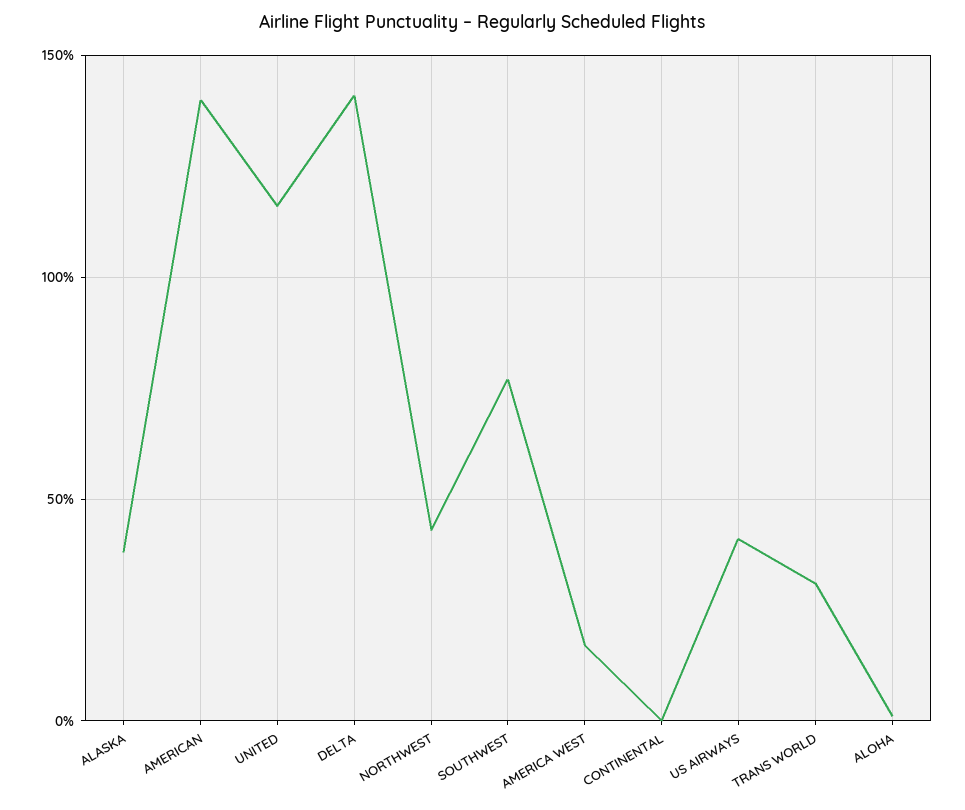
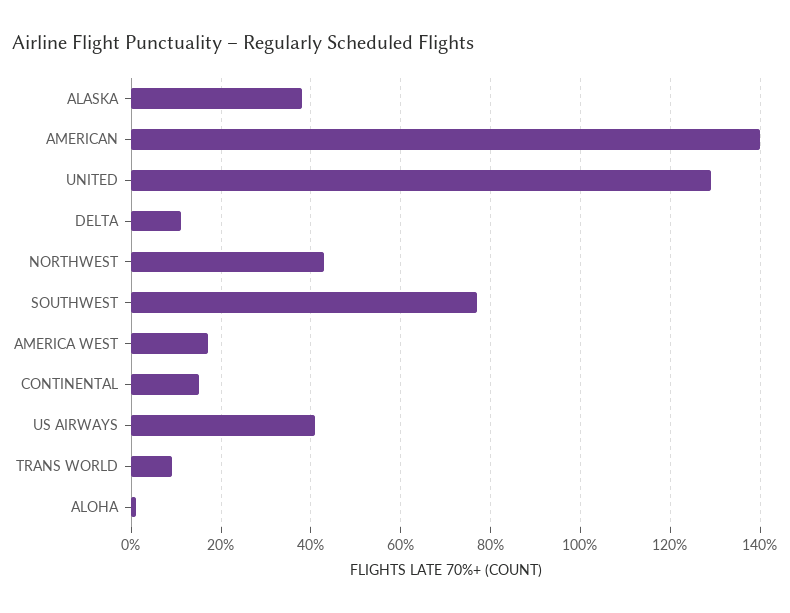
UNITED: 115 -> 130
DELTA: 140 -> 10
CONTINENTAL: 0 -> 15
TRANS WORLD: 30 -> 10

